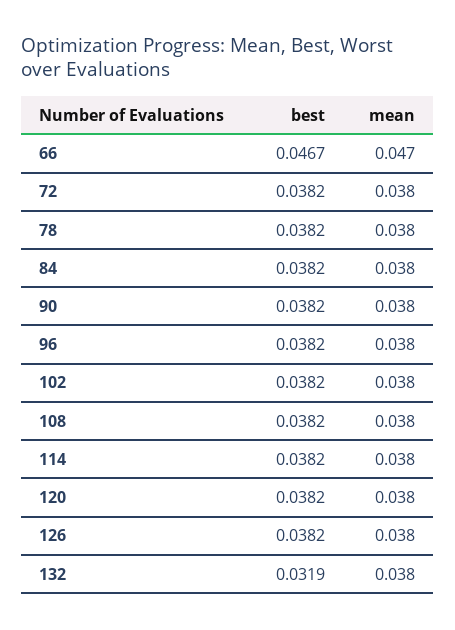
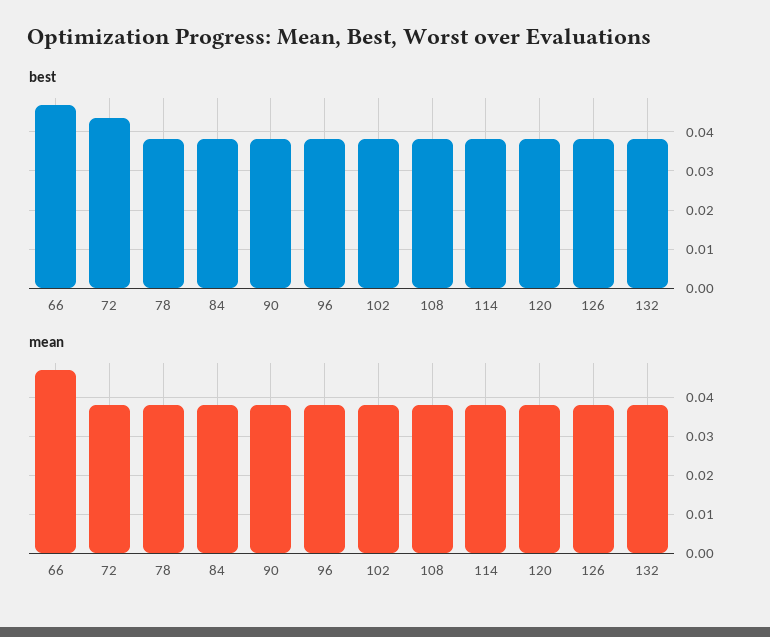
best, 72: 0.0382 -> 0.044
best, 132: 0.0319 -> 0.038

